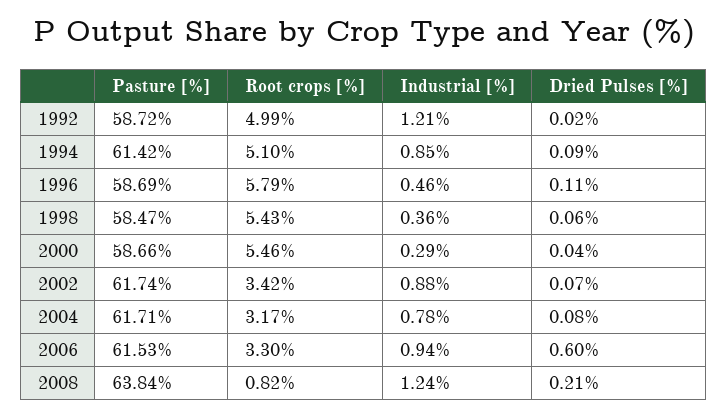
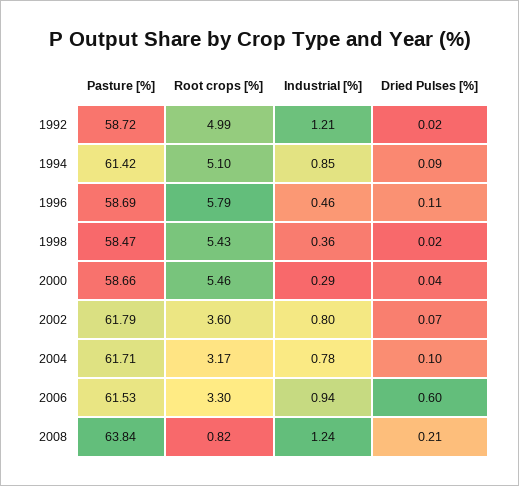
Dried Pulses [%], 1998: 0.06 -> 0.02
Pasture [%], 2002: 61.74 -> 61.79
Root crops [%], 2002: 3.42 -> 3.6
Industrial [%], 2002: 0.88 -> 0.8
Dried Pulses [%], 2004: 0.08 -> 0.1

